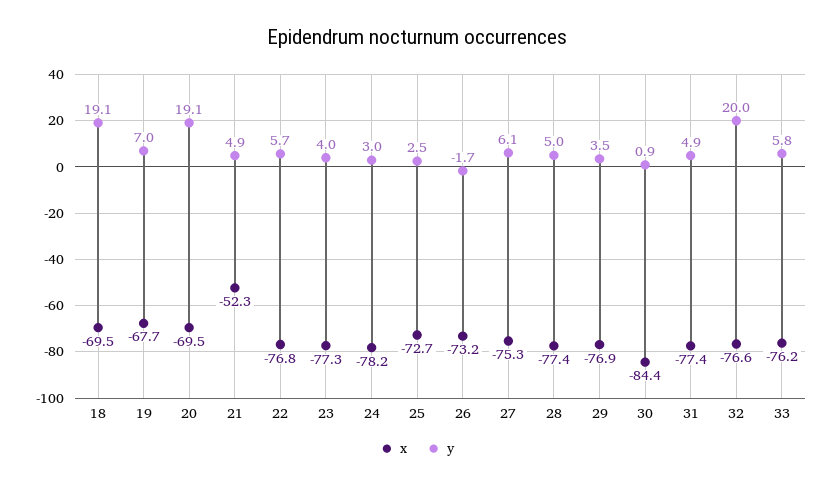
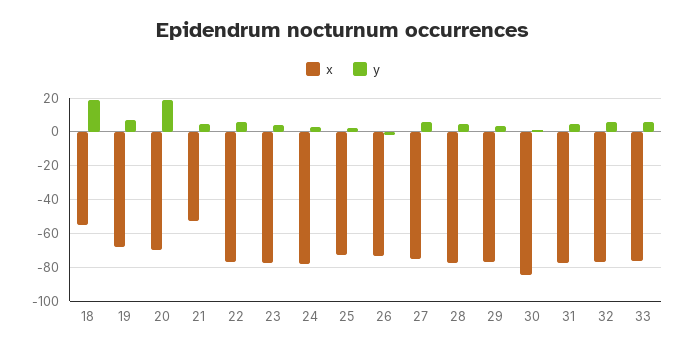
x, 18: -69.5 -> -55
y, 32: 20 -> 5

